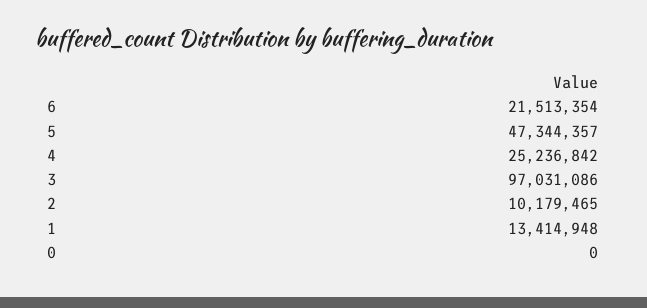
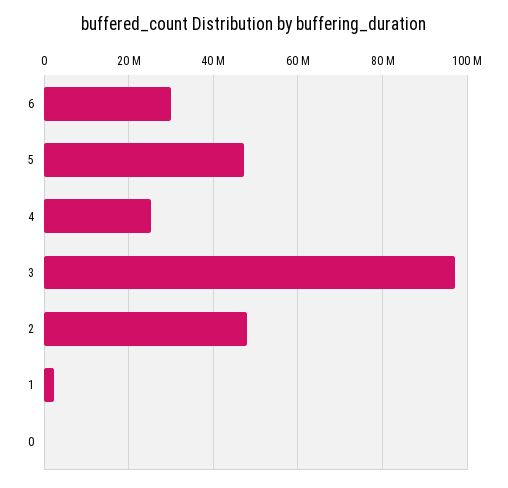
6: 21513354 -> 30000000
2: 10179465 -> 48000000
1: 13414948 -> 2000000

